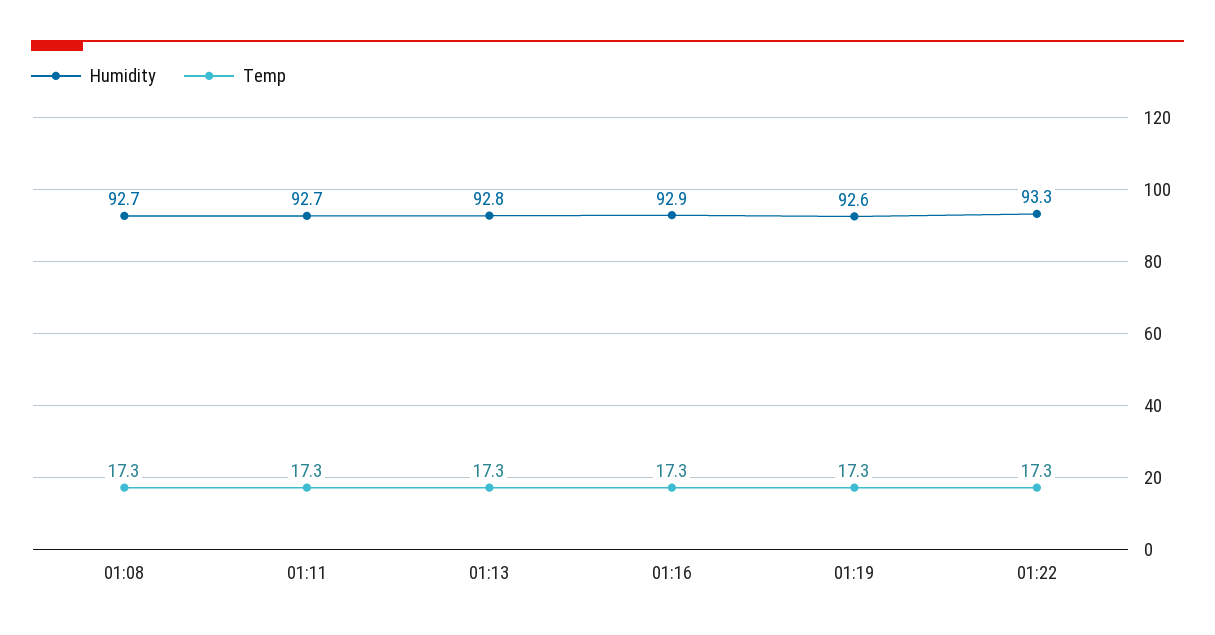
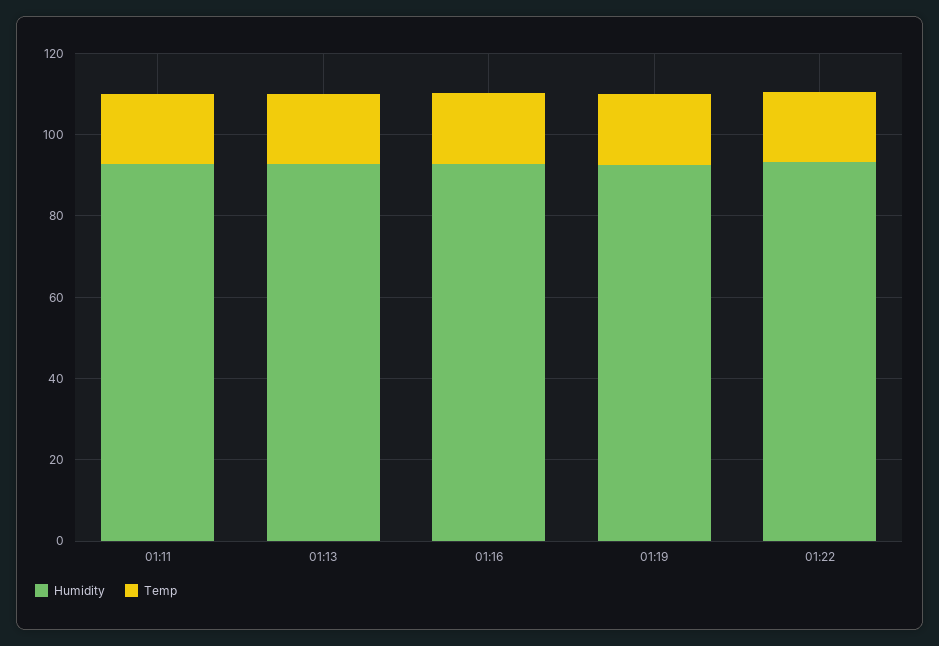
Humidity, 01:08: 92.7 -> none
Temp, 01:08: 17.3 -> none

